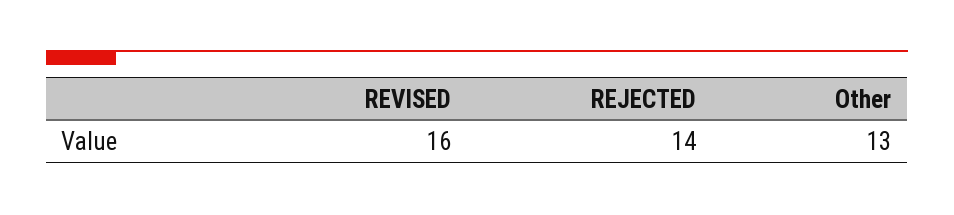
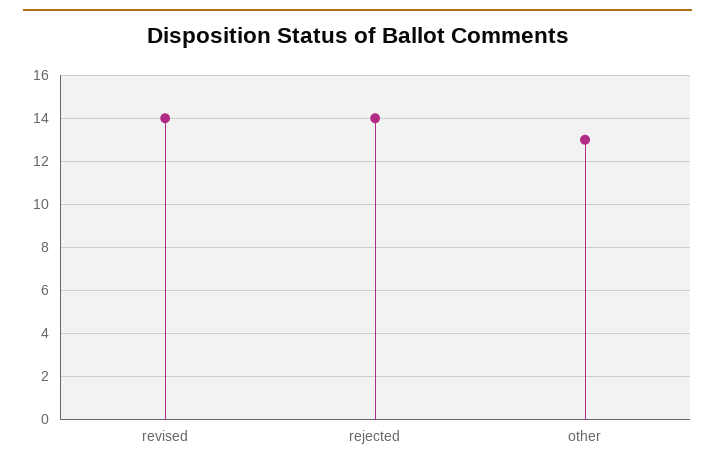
REVISED: 16 -> 14

